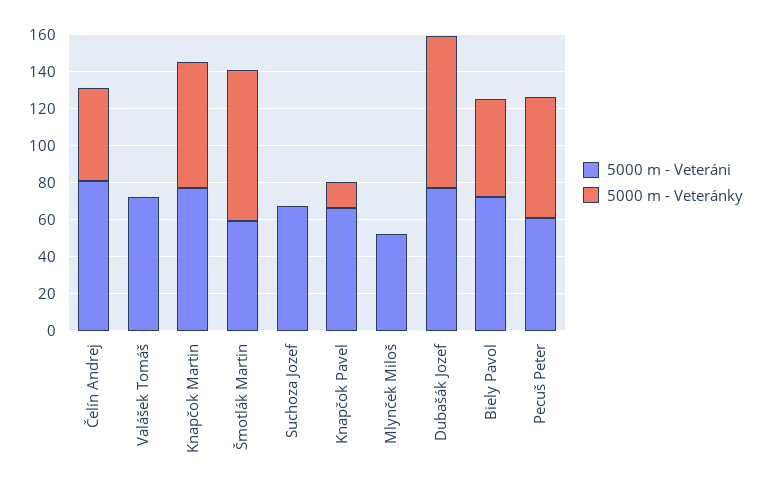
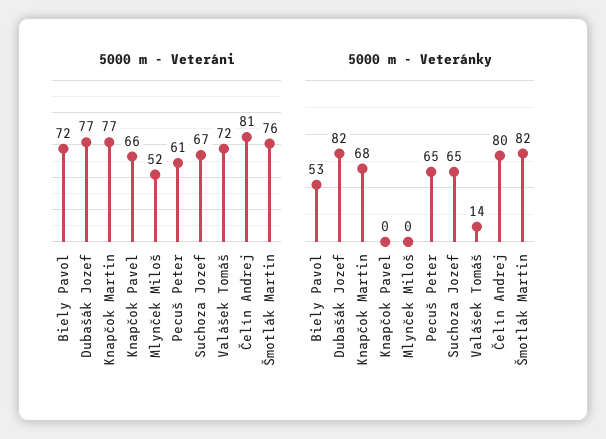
5000 m - Veteránky, Čelín Andrej: 50 -> 80
5000 m - Veteránky, Valášek Tomáš: 0 -> 14
5000 m - Veteráni, Šmotlák Martin: 60 -> 76
5000 m - Veteránky, Suchoza Jozef: 0 -> 65
5000 m - Veteránky, Knapčok Pavel: 15 -> 0

